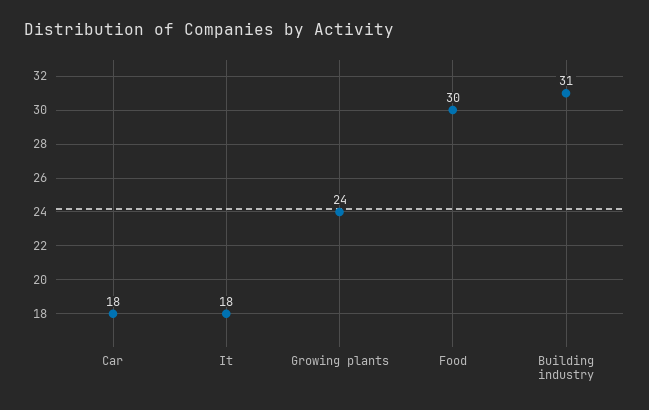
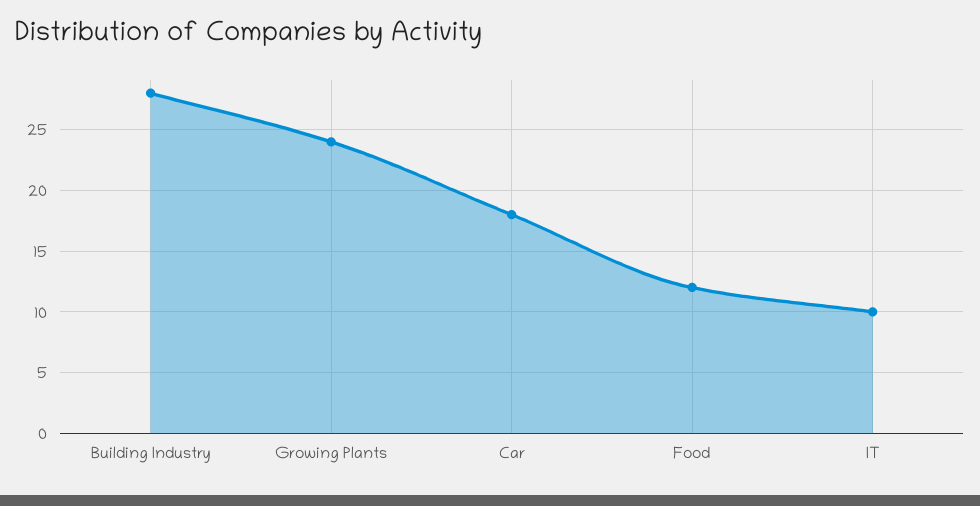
It: 18 -> 10
Food: 30 -> 12
Building industry: 31 -> 28

